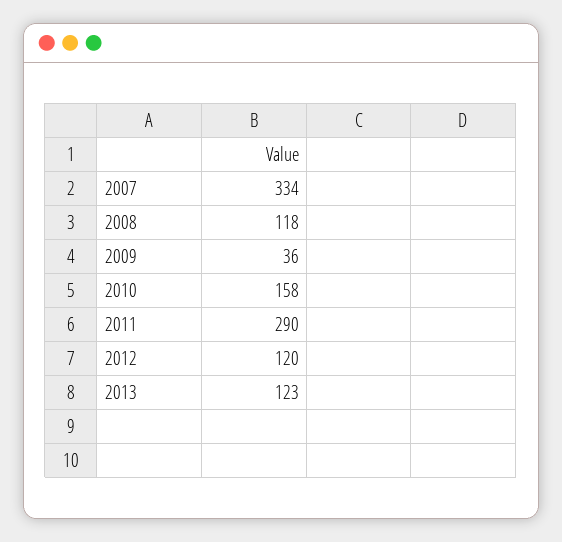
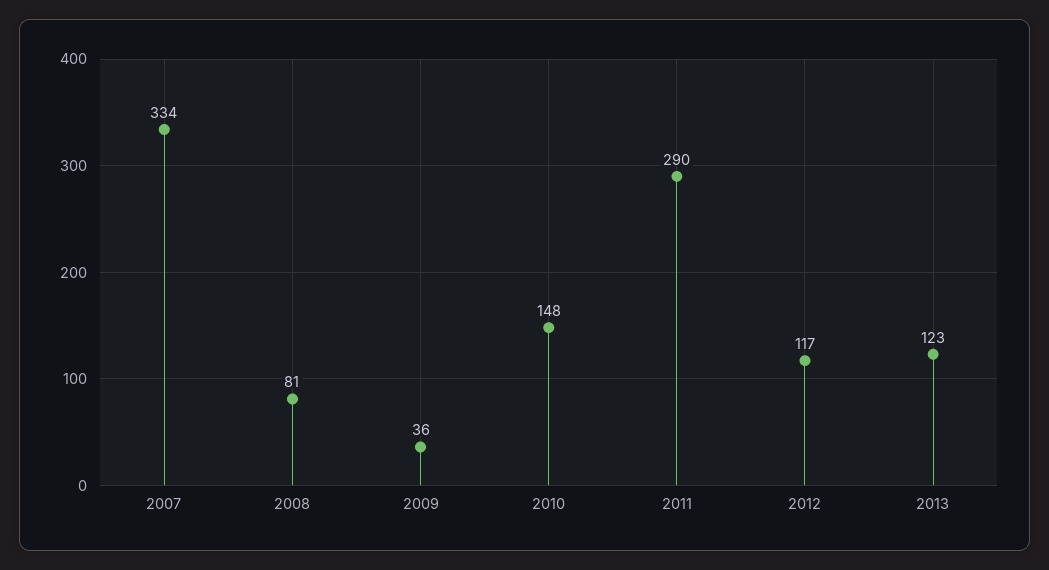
2008: 118 -> 81
2010: 158 -> 148
2012: 120 -> 117

